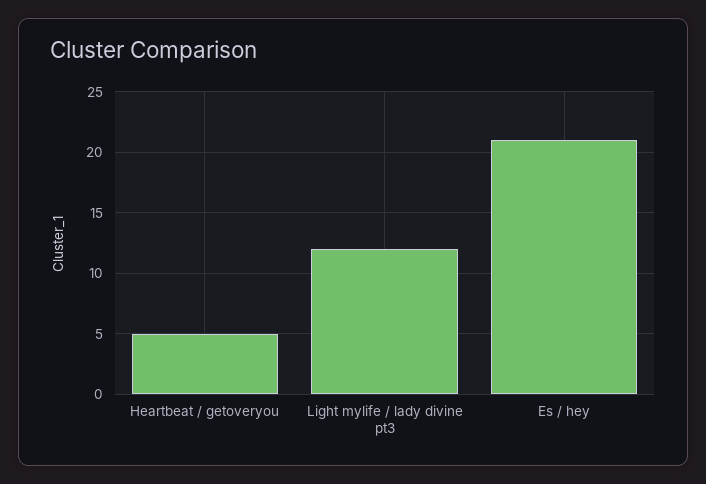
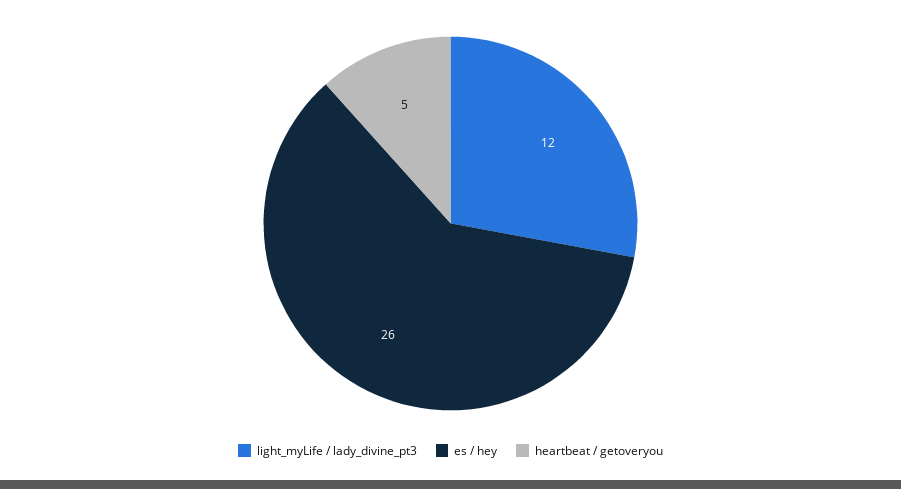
Es / hey: 21 -> 26

